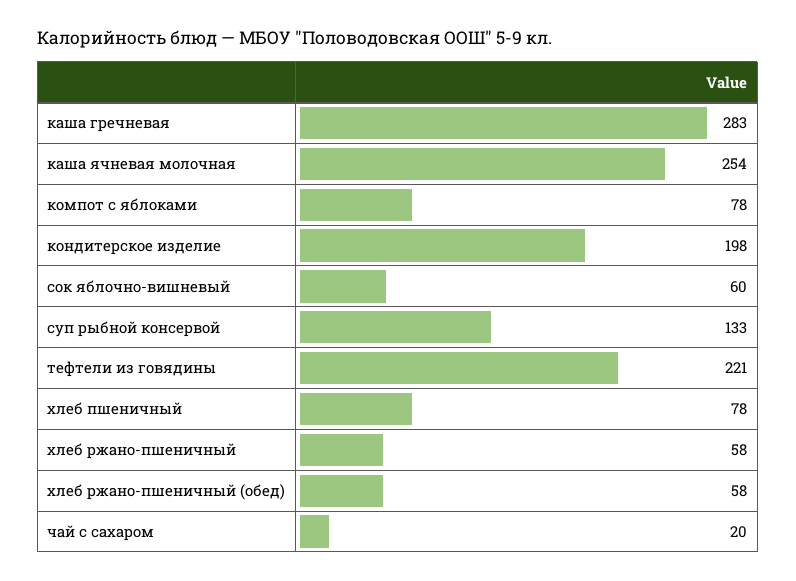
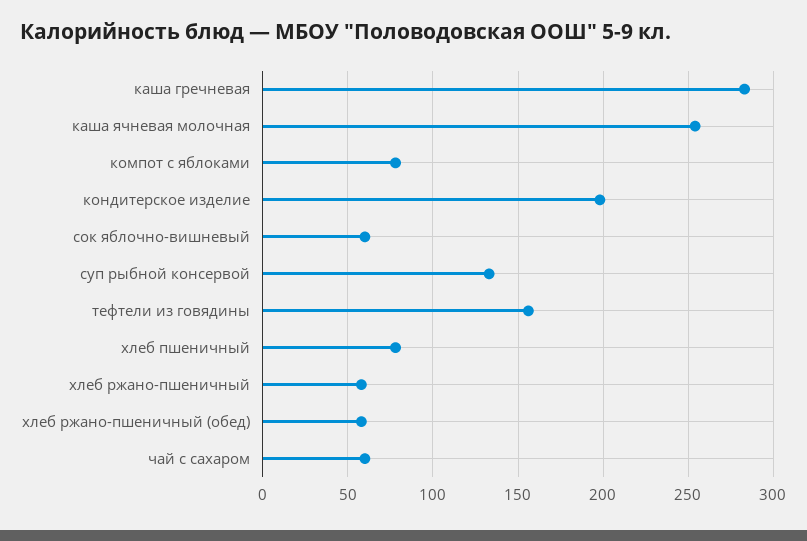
тефтели из говядины: 221 -> 155
чай с сахаром: 20 -> 60

